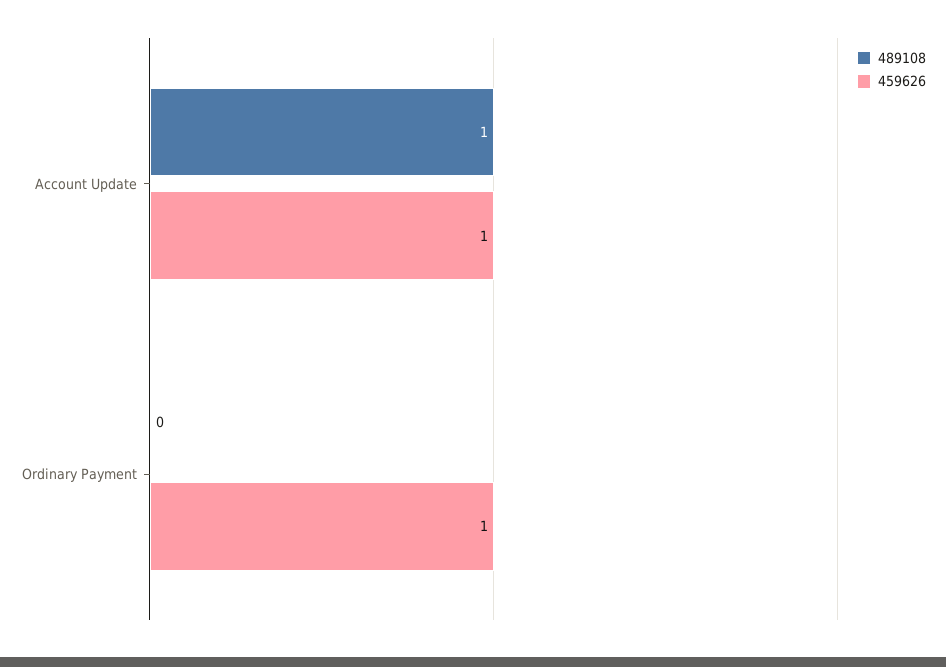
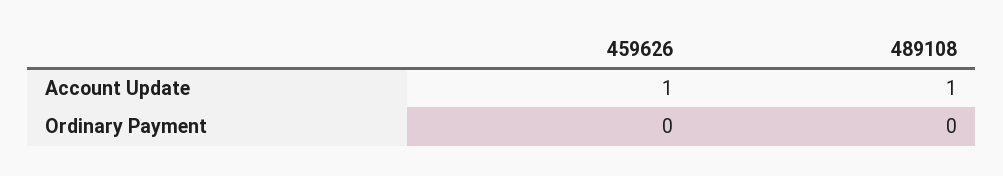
459626, Ordinary Payment: 1 -> 0

